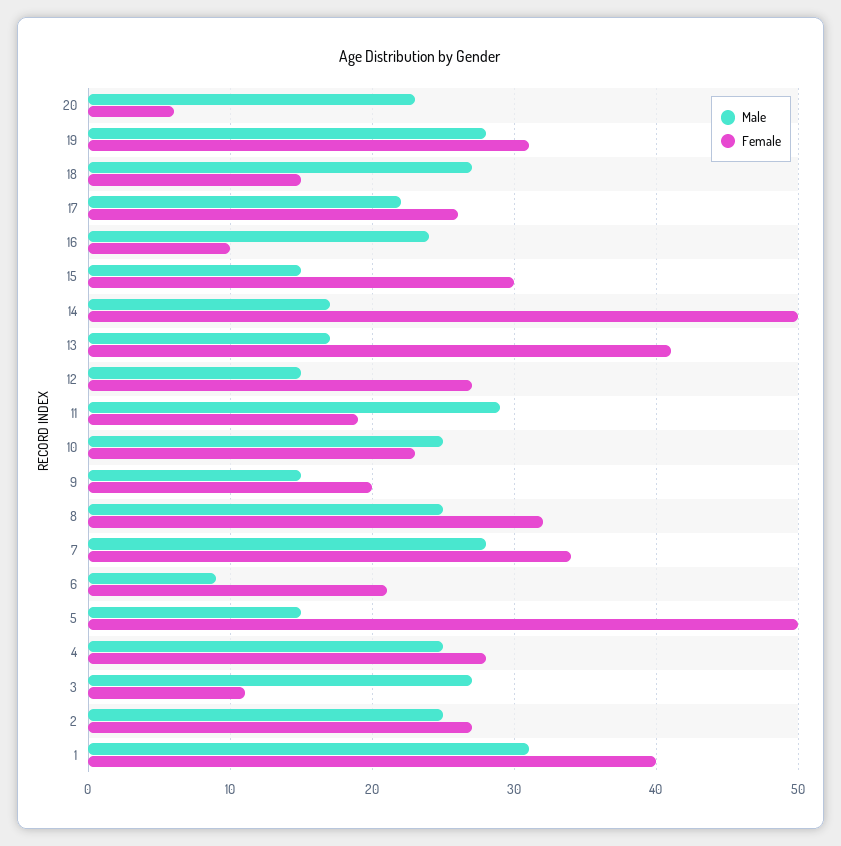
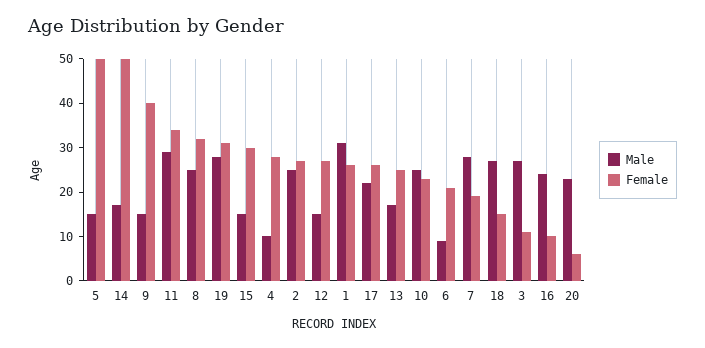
Female, 13: 41 -> 25
Female, 11: 19 -> 35
Female, 9: 20 -> 40
Female, 7: 34 -> 20
Male, 4: 25 -> 10
Female, 1: 40 -> 25

